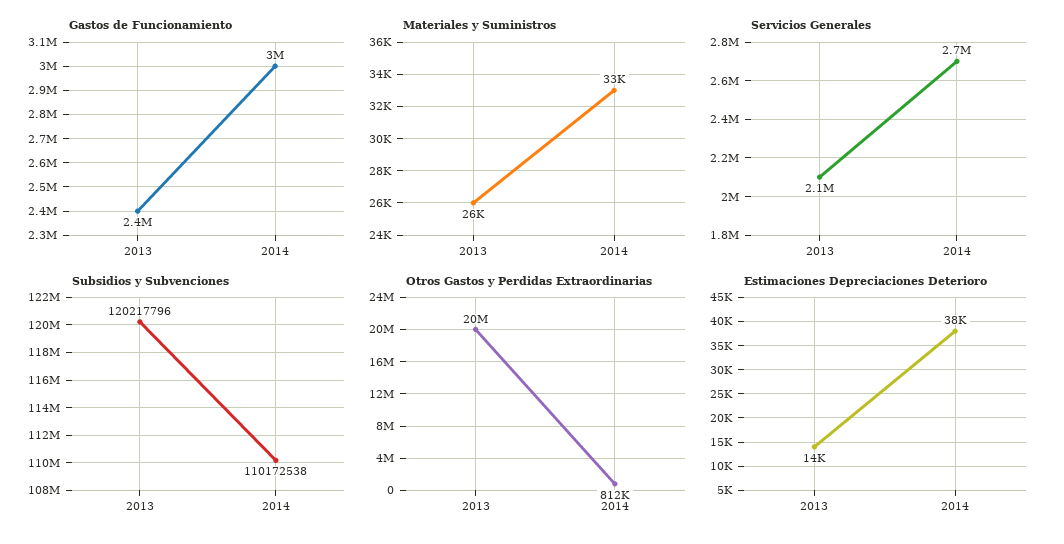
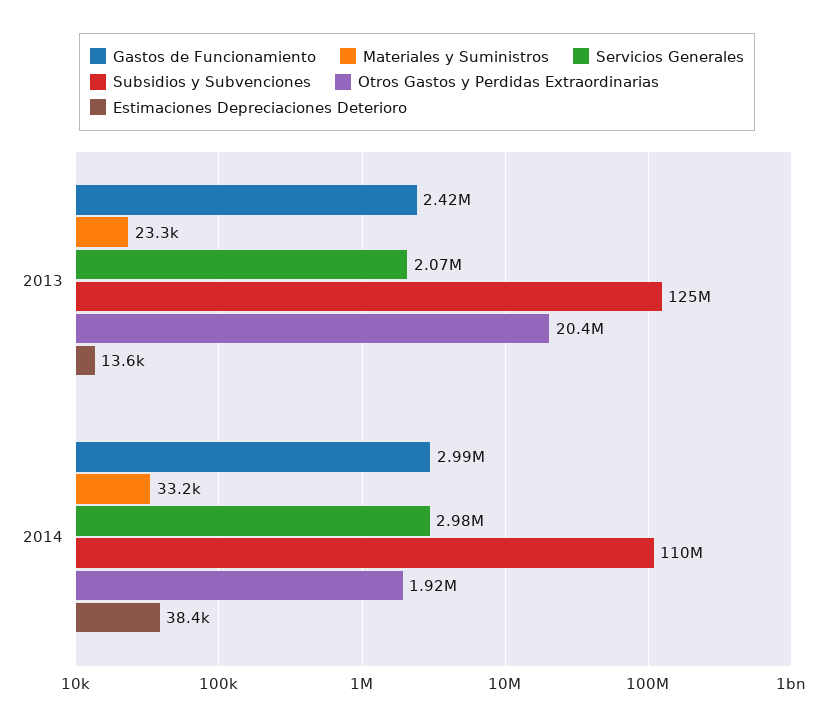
Materiales y Suministros, 2013: 26000 -> 23300
Servicios Generales, 2014: 2700000 -> 2980000
Subsidios y Subvenciones, 2013: 120217796 -> 125000000
Otros Gastos y Perdidas Extraordinarias, 2014: 812000 -> 1920000

